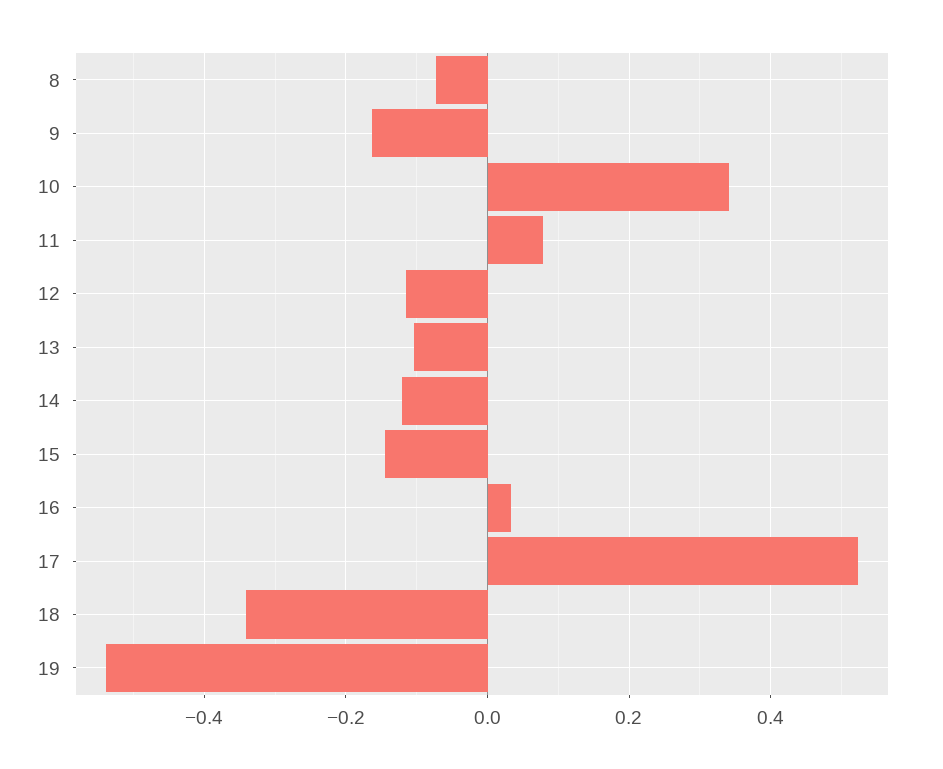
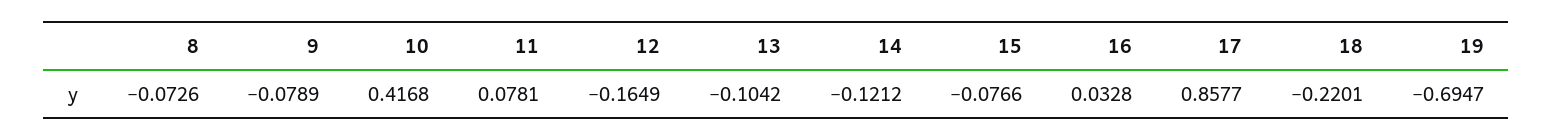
9: -0.16 -> -0.0789
10: 0.34 -> 0.4168
12: -0.12 -> -0.1649
15: -0.14 -> -0.0766
17: 0.52 -> 0.8577
18: -0.34 -> -0.2201
19: -0.54 -> -0.6947

